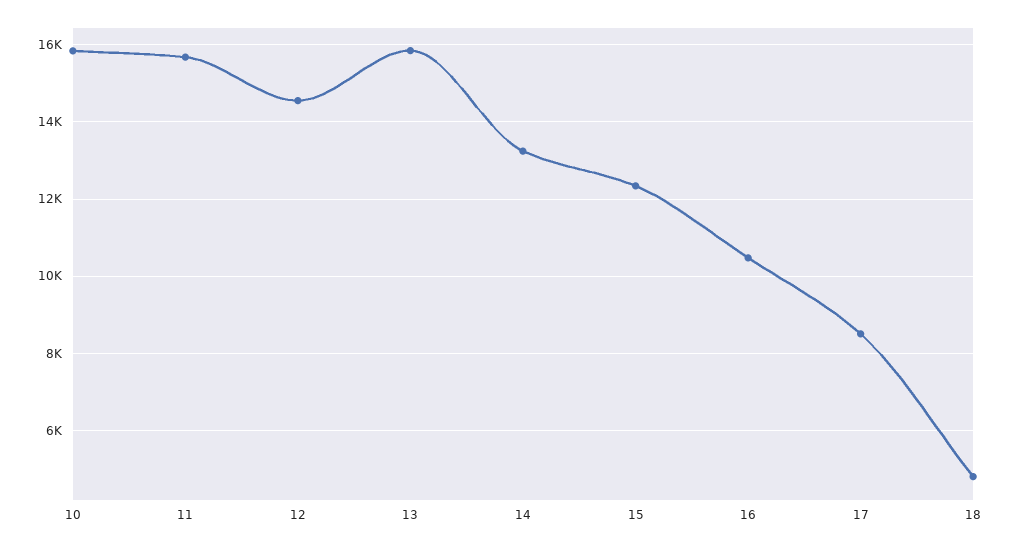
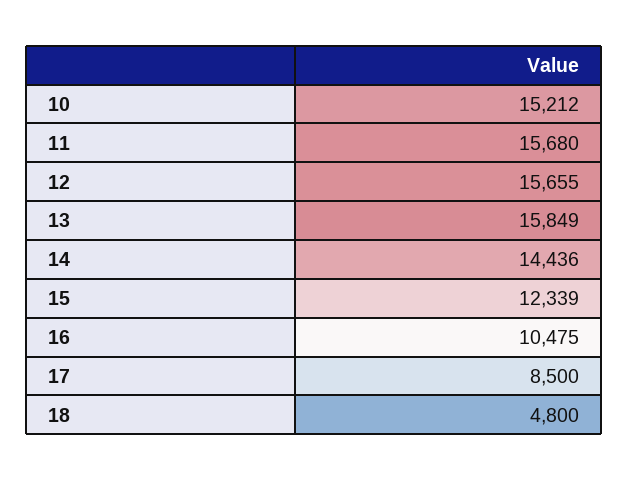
10: 15800 -> 15212
12: 14600 -> 15655
14: 13200 -> 14436

